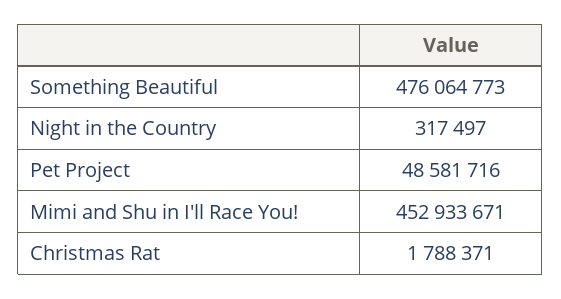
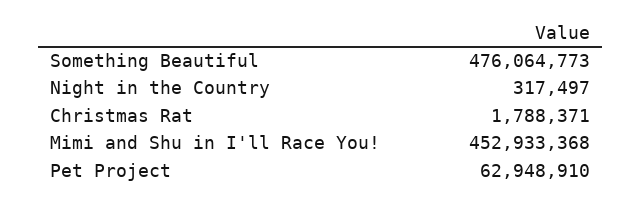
Pet Project: 48581716 -> 62948910
Mimi and Shu in I'll Race You!: 452933671 -> 452933368

